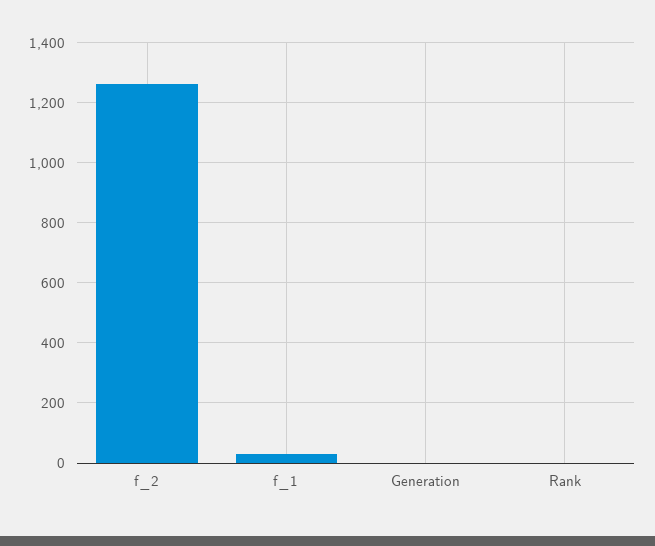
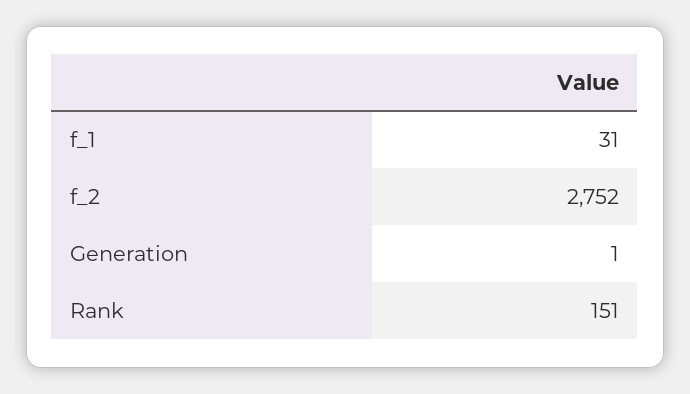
f_2: 1260 -> 2752
Rank: 0 -> 151

